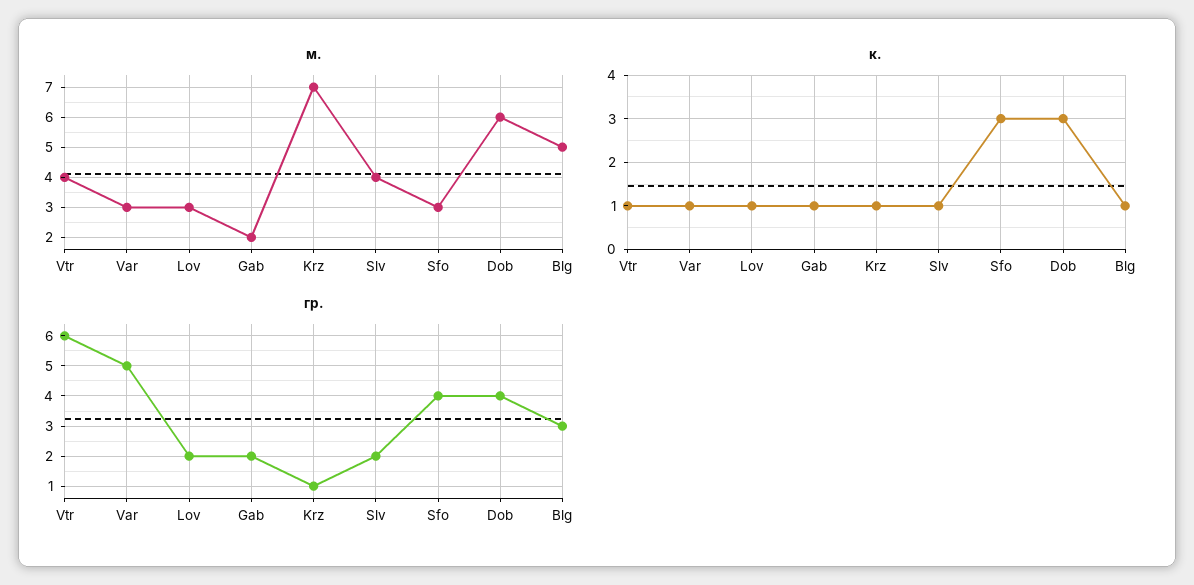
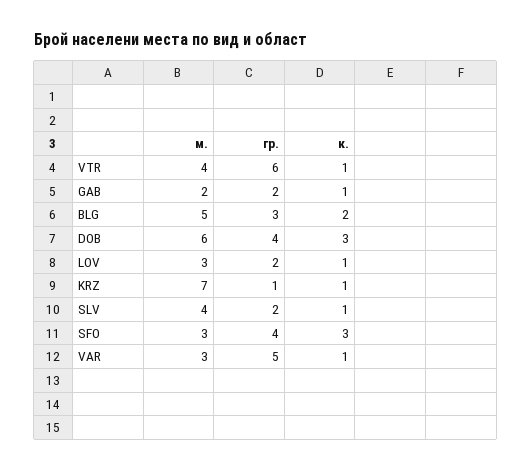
к., Blg: 1 -> 2

